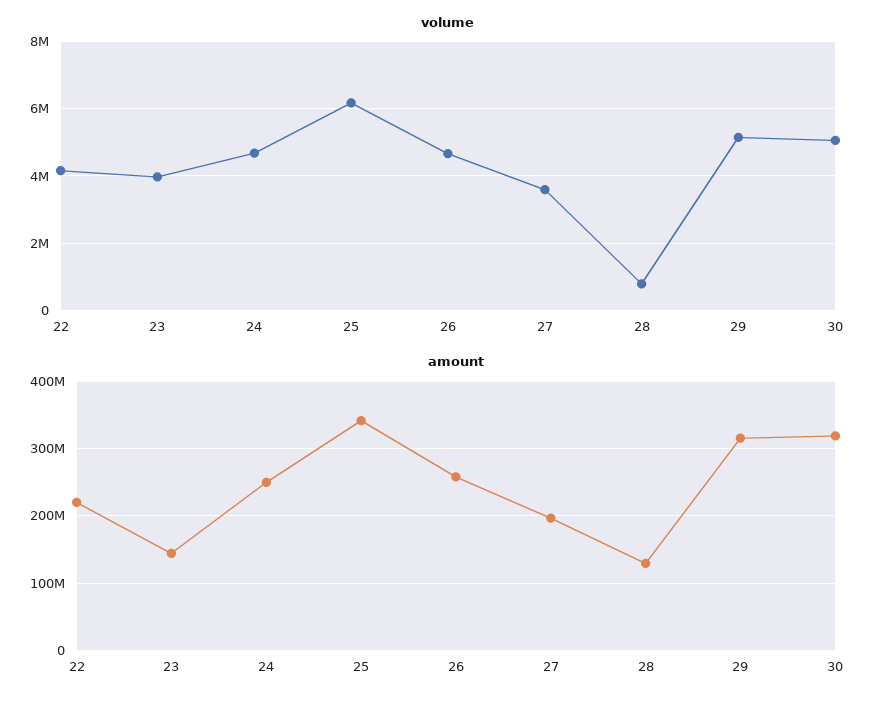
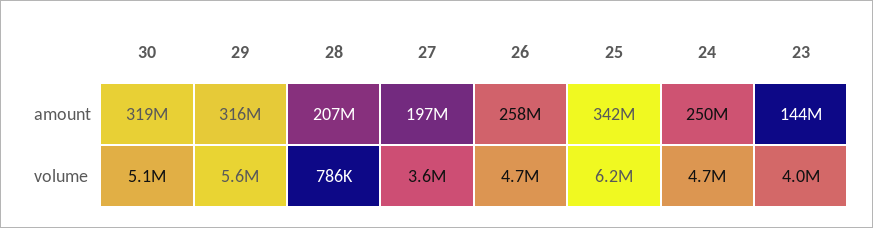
volume, 22: 4200000 -> none
volume, 29: 5200000 -> 5600000
amount, 22: 220000000 -> none
amount, 28: 130000000 -> 207000000

